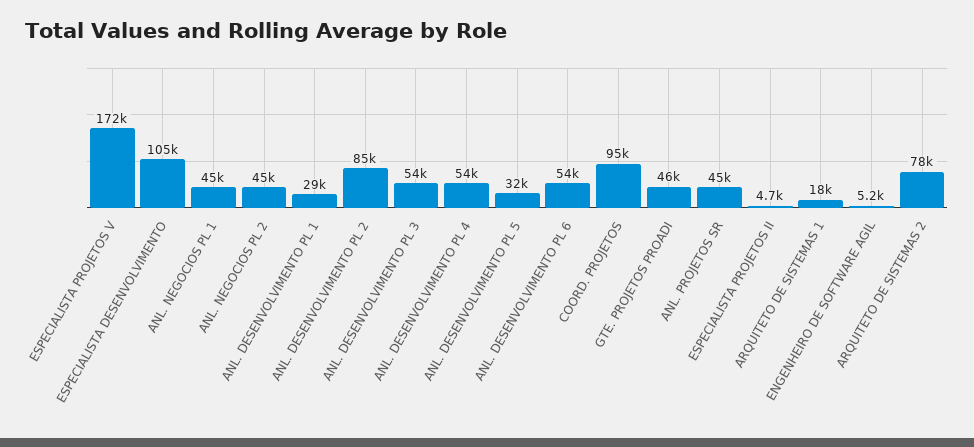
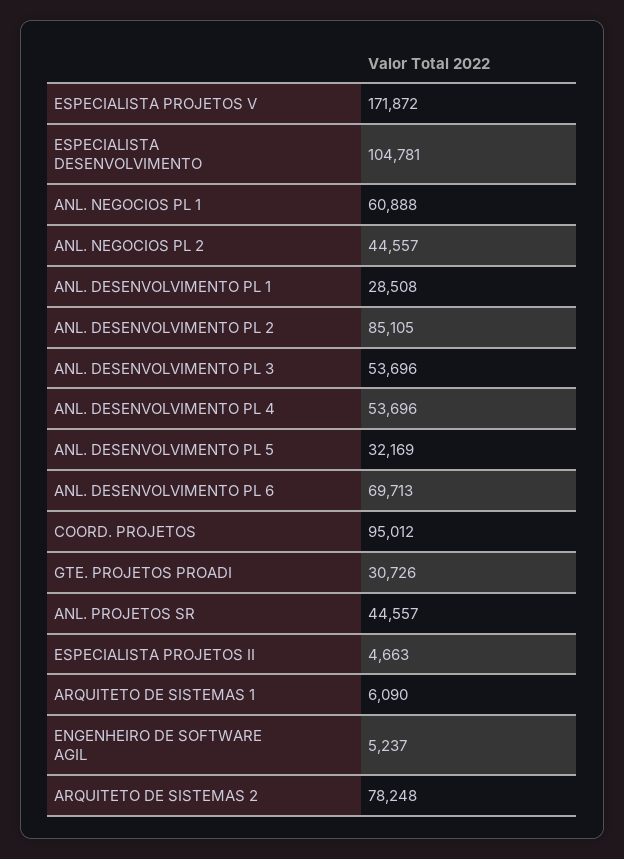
ANL. NEGOCIOS PL 1: 45000 -> 60888
ANL. DESENVOLVIMENTO PL 6: 54000 -> 69713
GTE. PROJETOS PROADI: 46000 -> 30726
ARQUITETO DE SISTEMAS 1: 18000 -> 6090

